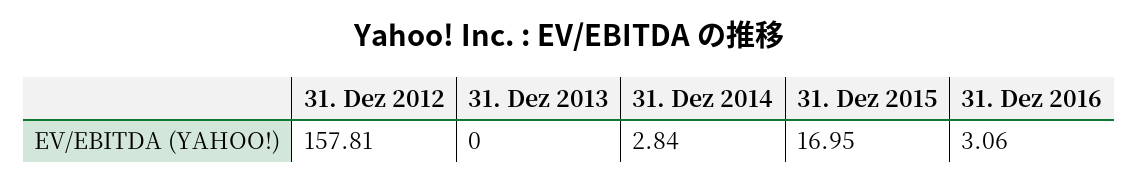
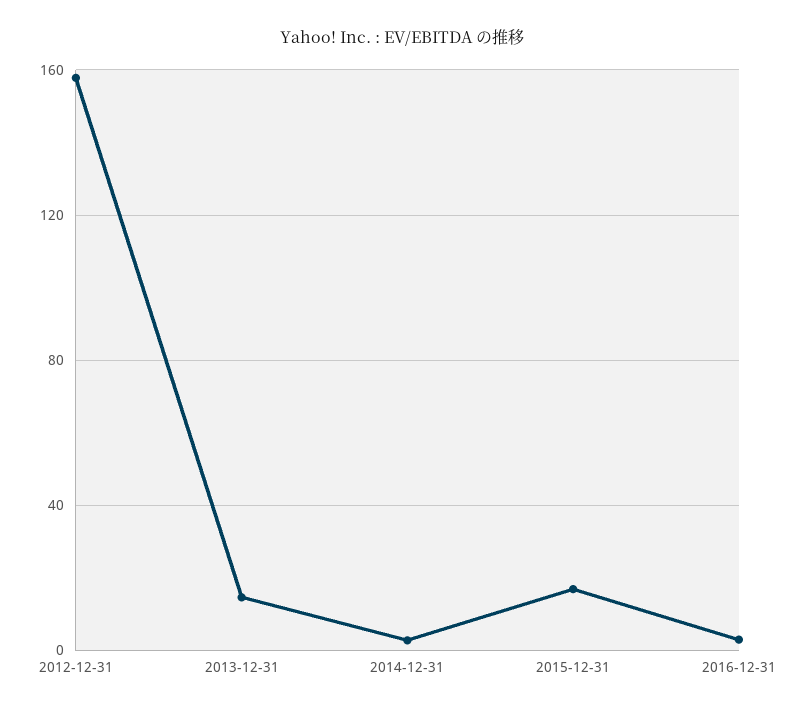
31. Dez 2013: 0 -> 15

